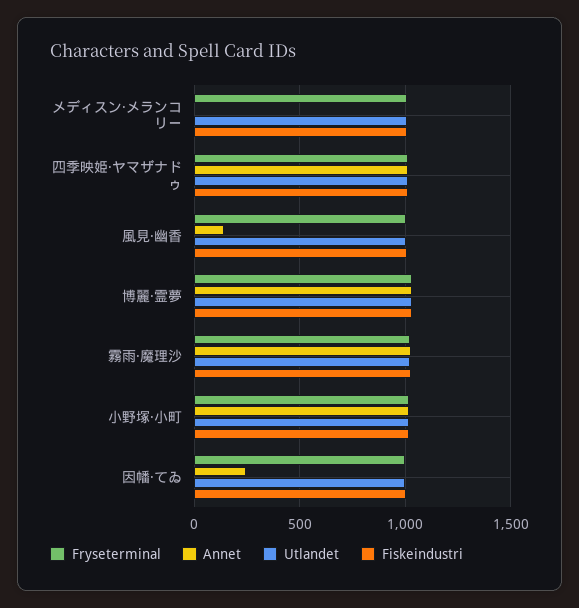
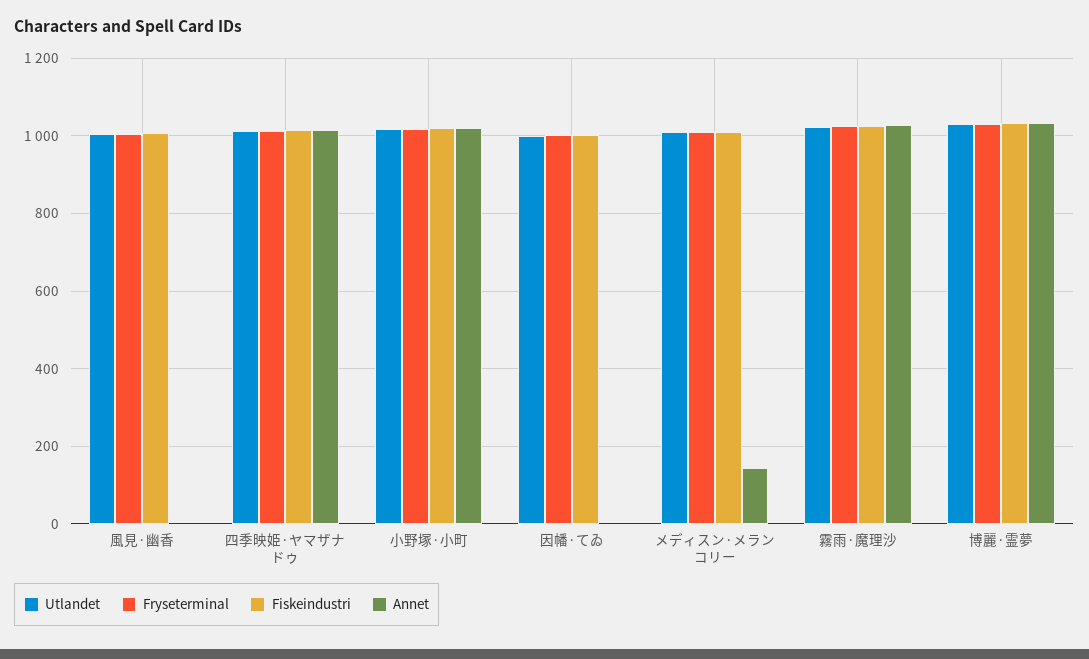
Annet, メディスン·メランコリー: 0 -> 140
Annet, 風見·幽香: 150 -> 0
Annet, 因幡·てゐ: 250 -> 0

